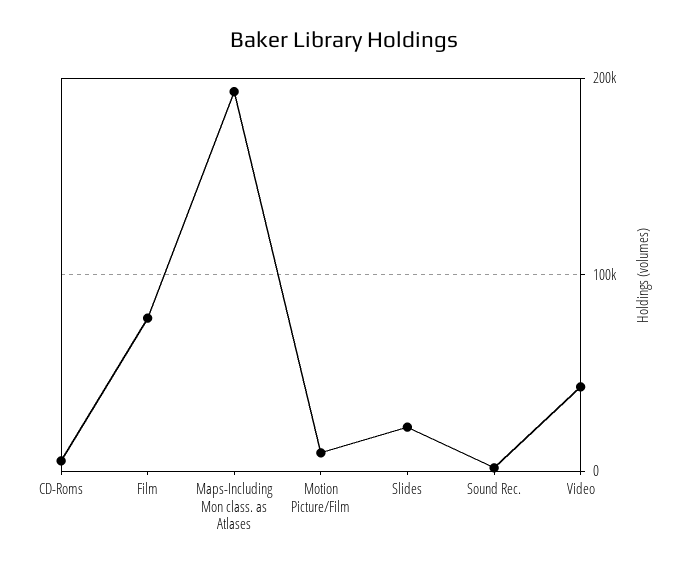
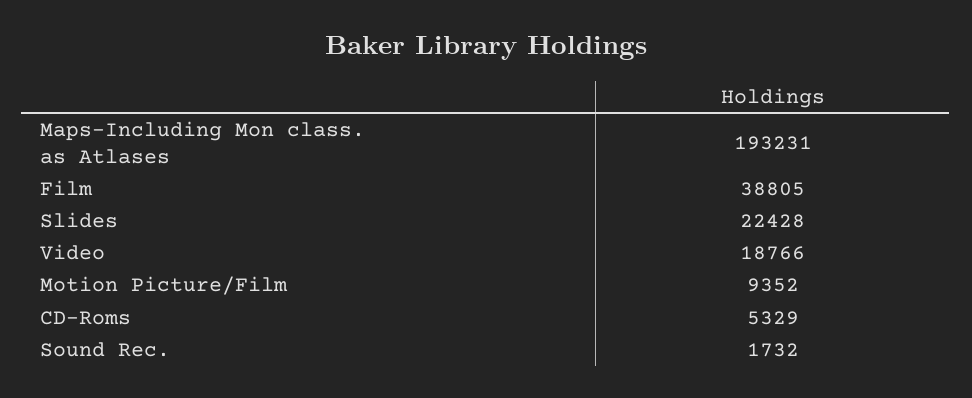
Film: 80000 -> 38805
Video: 40000 -> 18766

